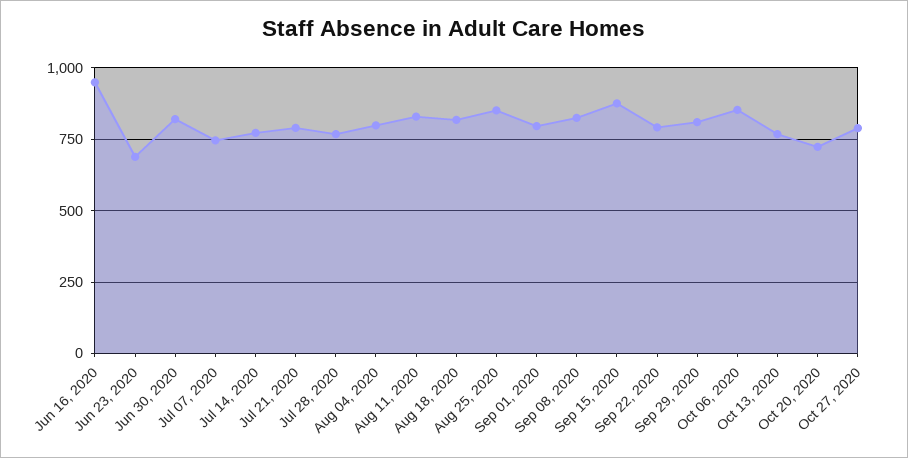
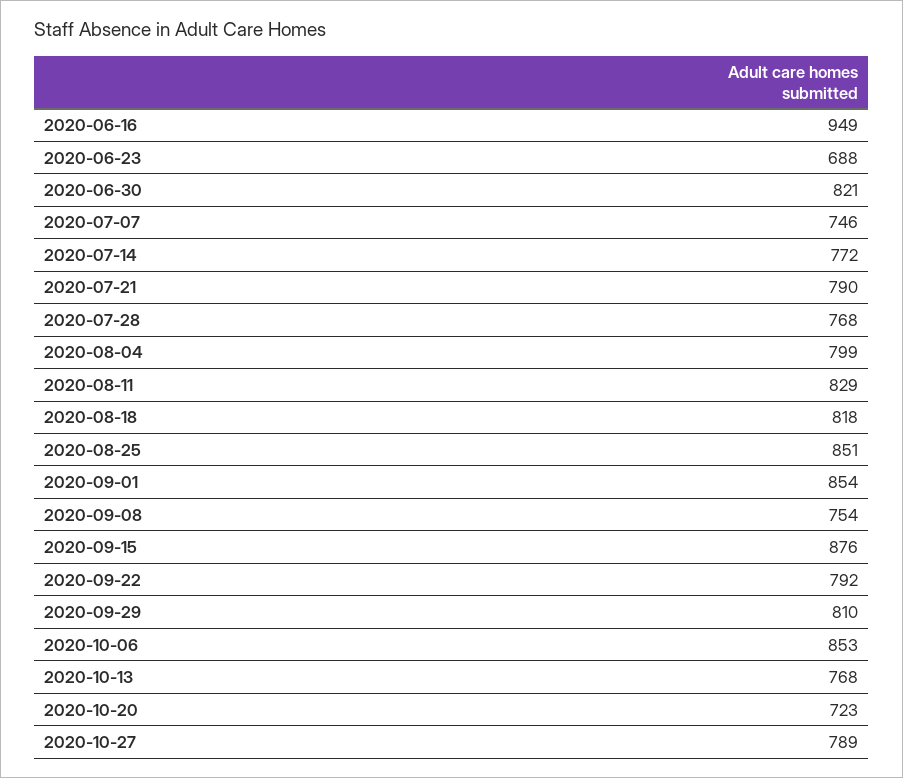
Sep 01, 2020: 800 -> 854
Sep 08, 2020: 825 -> 754

